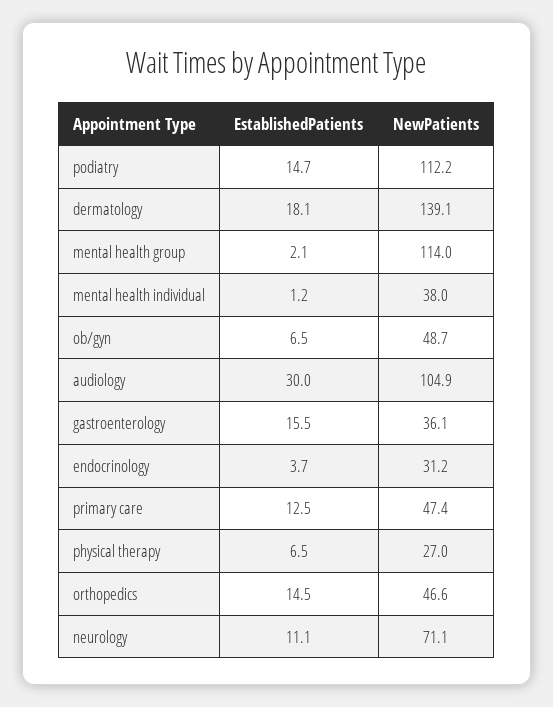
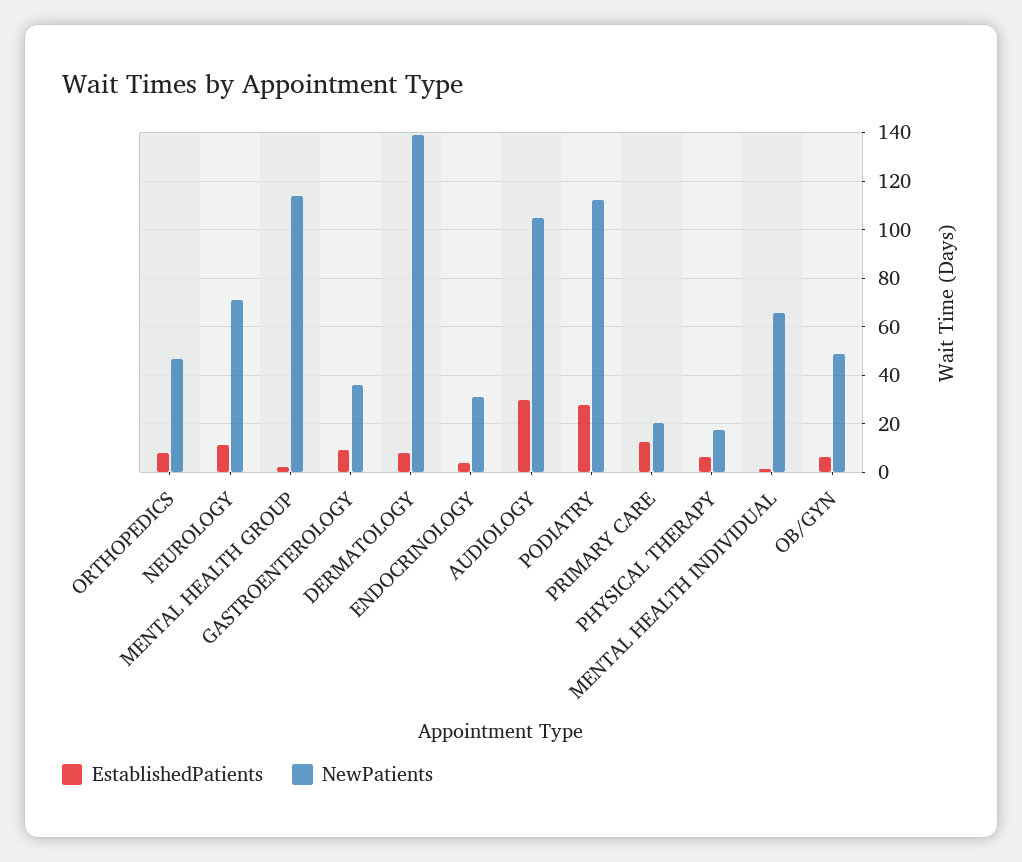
EstablishedPatients, podiatry: 14.7 -> 27.5
EstablishedPatients, dermatology: 18.1 -> 7.5
NewPatients, mental health individual: 38 -> 65
EstablishedPatients, gastroenterology: 15.5 -> 10
NewPatients, primary care: 47.4 -> 20
NewPatients, physical therapy: 27 -> 17.5
EstablishedPatients, orthopedics: 14.5 -> 7.5

